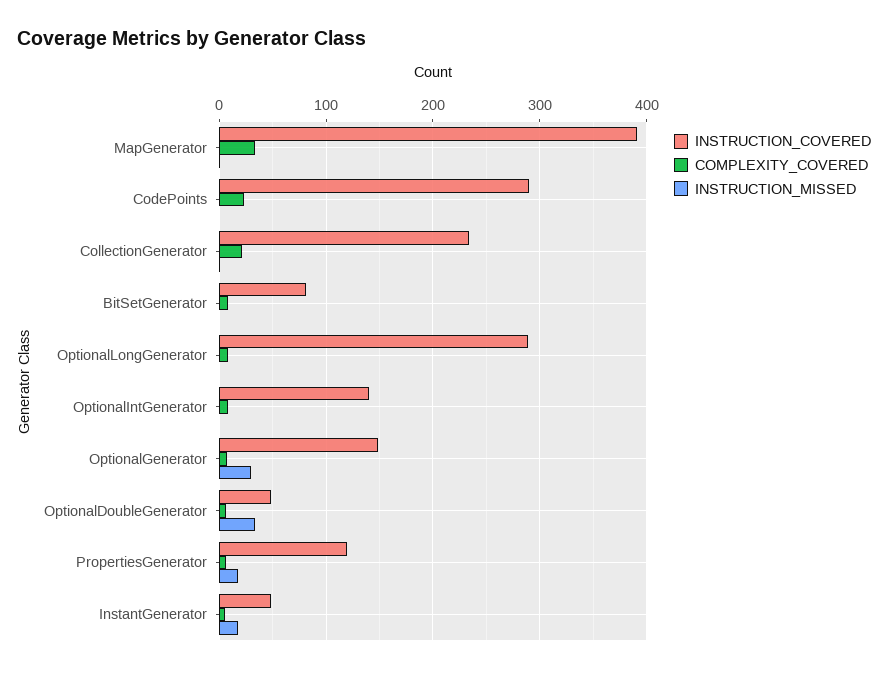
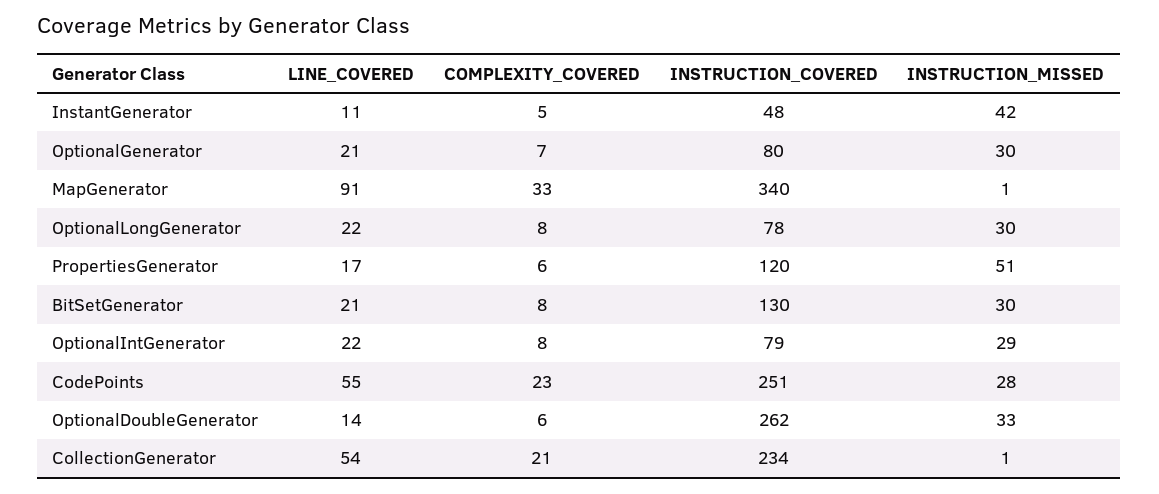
INSTRUCTION_COVERED, MapGenerator: 390 -> 340
INSTRUCTION_COVERED, CodePoints: 290 -> 251
INSTRUCTION_MISSED, CodePoints: 0 -> 28
INSTRUCTION_COVERED, BitSetGenerator: 80 -> 130
INSTRUCTION_MISSED, BitSetGenerator: 0 -> 30
INSTRUCTION_COVERED, OptionalLongGenerator: 290 -> 78
INSTRUCTION_MISSED, OptionalLongGenerator: 0 -> 30
INSTRUCTION_COVERED, OptionalIntGenerator: 140 -> 79
INSTRUCTION_MISSED, OptionalIntGenerator: 0 -> 29
INSTRUCTION_COVERED, OptionalGenerator: 150 -> 80
INSTRUCTION_COVERED, OptionalDoubleGenerator: 50 -> 262
INSTRUCTION_MISSED, PropertiesGenerator: 20 -> 51
INSTRUCTION_MISSED, InstantGenerator: 20 -> 42
LINE_COVERED, InstantGenerator: none -> 11
LINE_COVERED, OptionalGenerator: none -> 21
LINE_COVERED, MapGenerator: none -> 91
LINE_COVERED, OptionalLongGenerator: none -> 22
LINE_COVERED, PropertiesGenerator: none -> 17
LINE_COVERED, BitSetGenerator: none -> 21
LINE_COVERED, OptionalIntGenerator: none -> 22
LINE_COVERED, CodePoints: none -> 55
LINE_COVERED, OptionalDoubleGenerator: none -> 14
LINE_COVERED, CollectionGenerator: none -> 54

